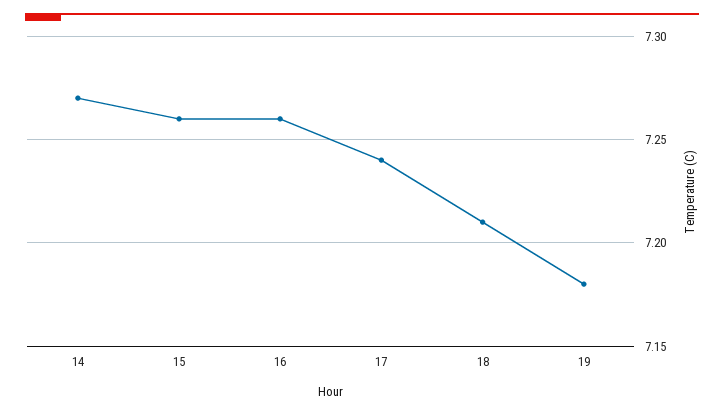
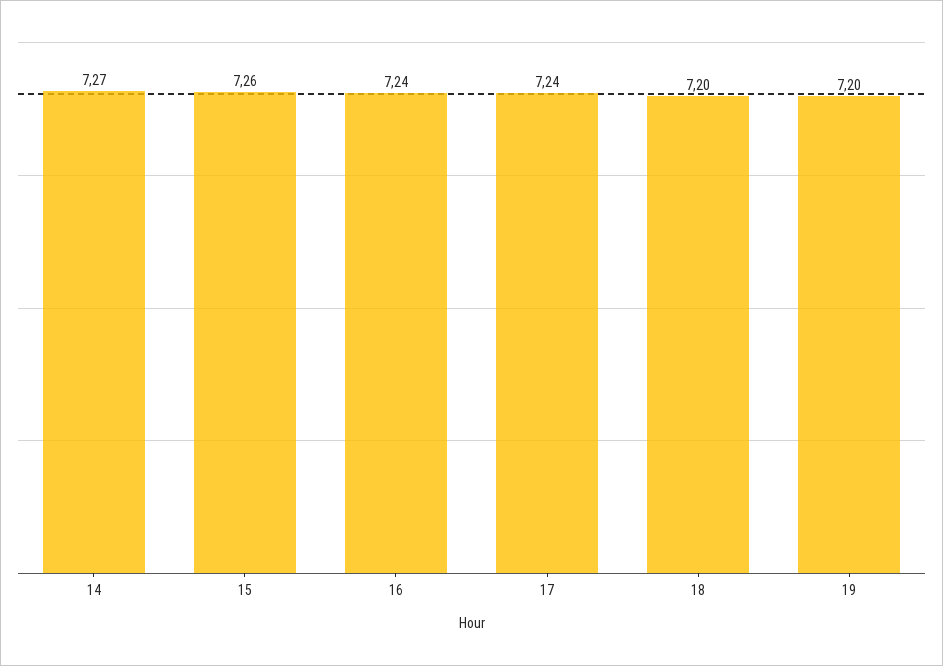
16: 7.26 -> 7.24
18: 7.21 -> 7.2
19: 7.18 -> 7.2

